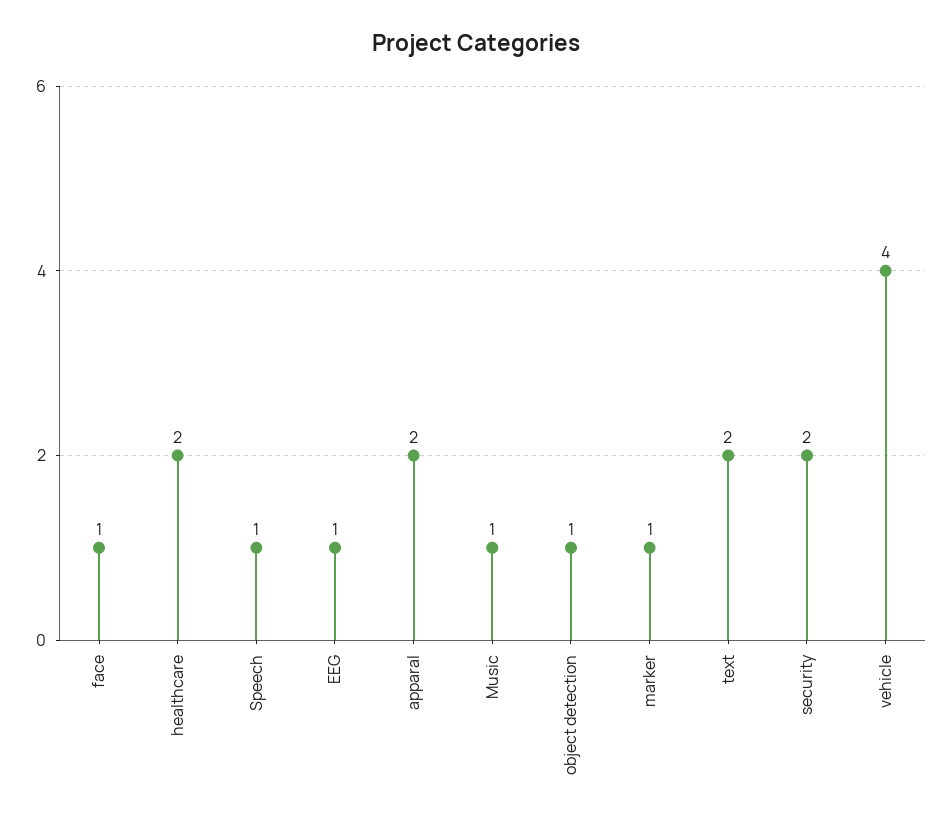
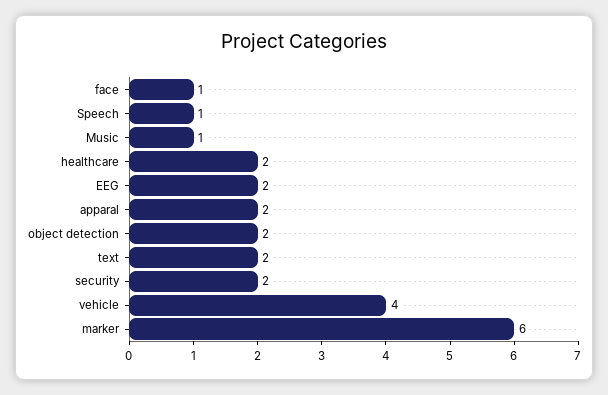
EEG: 1 -> 2
object detection: 1 -> 2
marker: 1 -> 6

